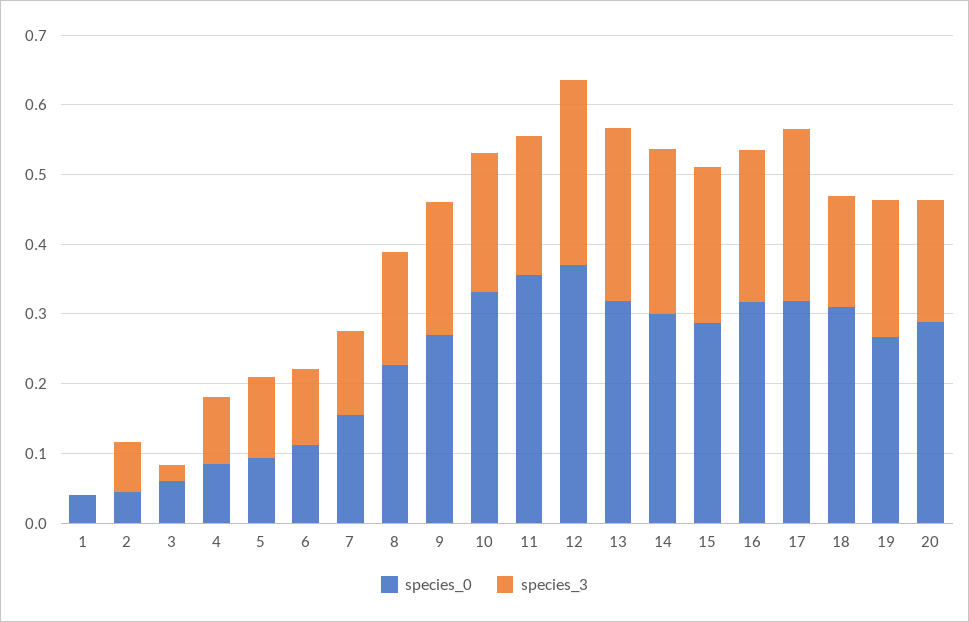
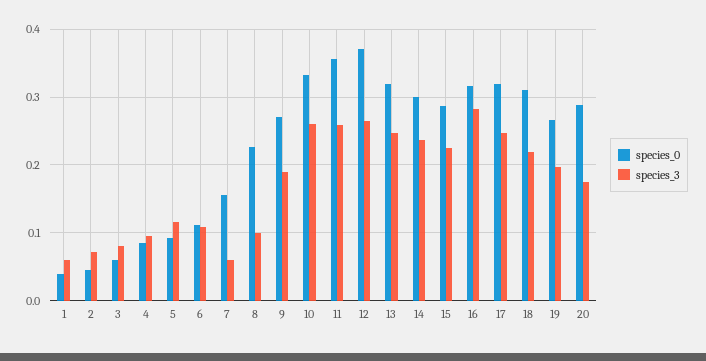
species_3, 1: 0 -> 0.06
species_3, 3: 0.02 -> 0.08
species_3, 7: 0.12 -> 0.06
species_3, 8: 0.16 -> 0.1
species_3, 10: 0.2 -> 0.26
species_3, 11: 0.2 -> 0.26
species_3, 16: 0.22 -> 0.28
species_3, 18: 0.16 -> 0.22

